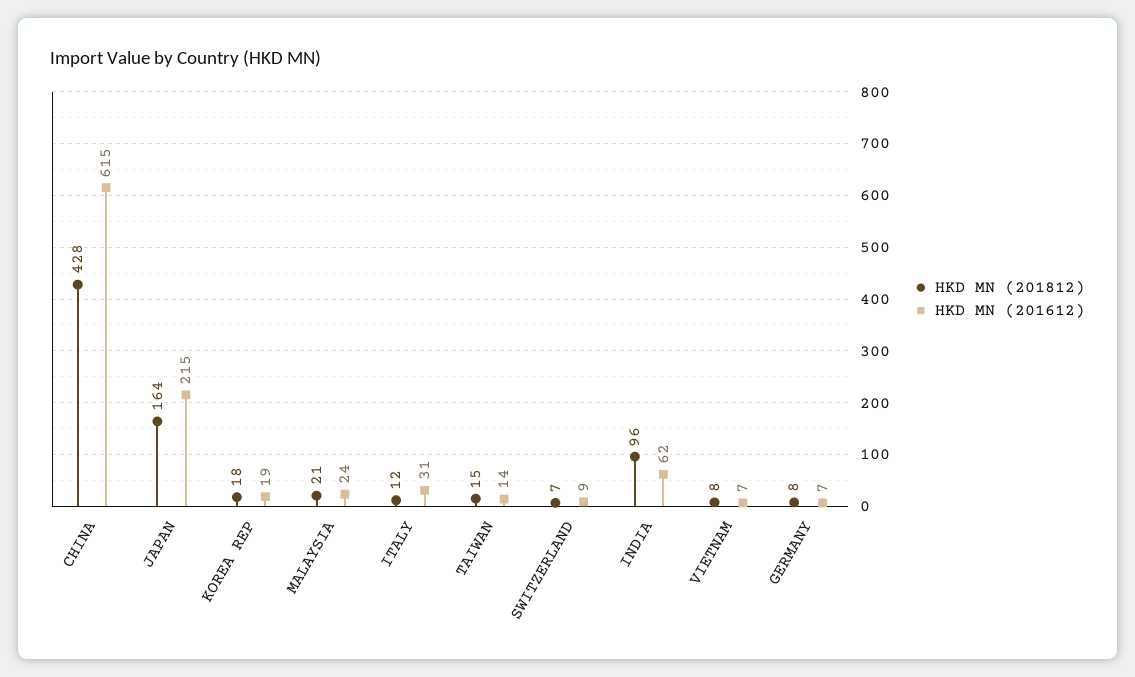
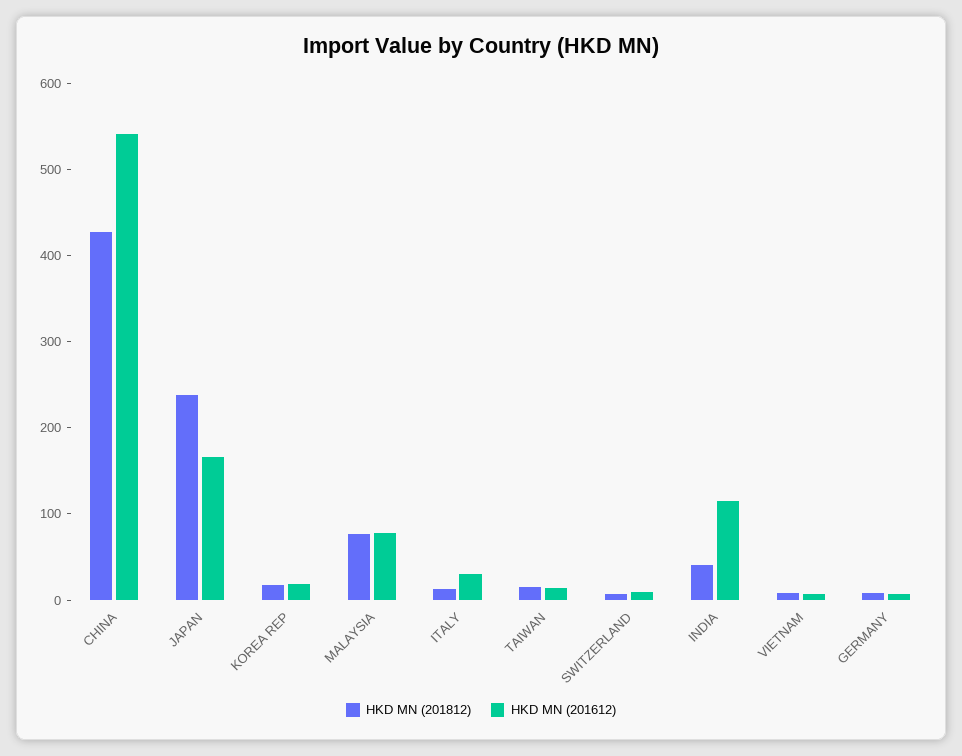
HKD MN (201612), CHINA: 615 -> 540
HKD MN (201812), JAPAN: 164 -> 240
HKD MN (201612), JAPAN: 215 -> 160
HKD MN (201812), MALAYSIA: 21 -> 80
HKD MN (201612), MALAYSIA: 24 -> 80
HKD MN (201812), INDIA: 96 -> 40
HKD MN (201612), INDIA: 62 -> 120

